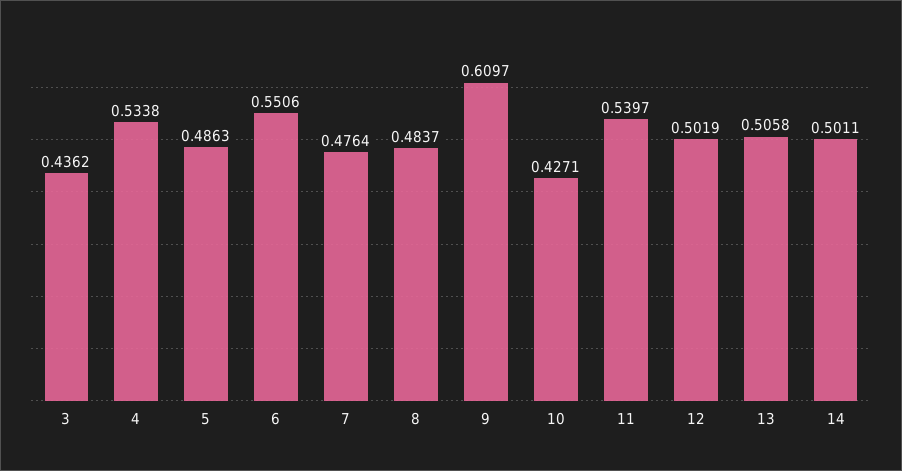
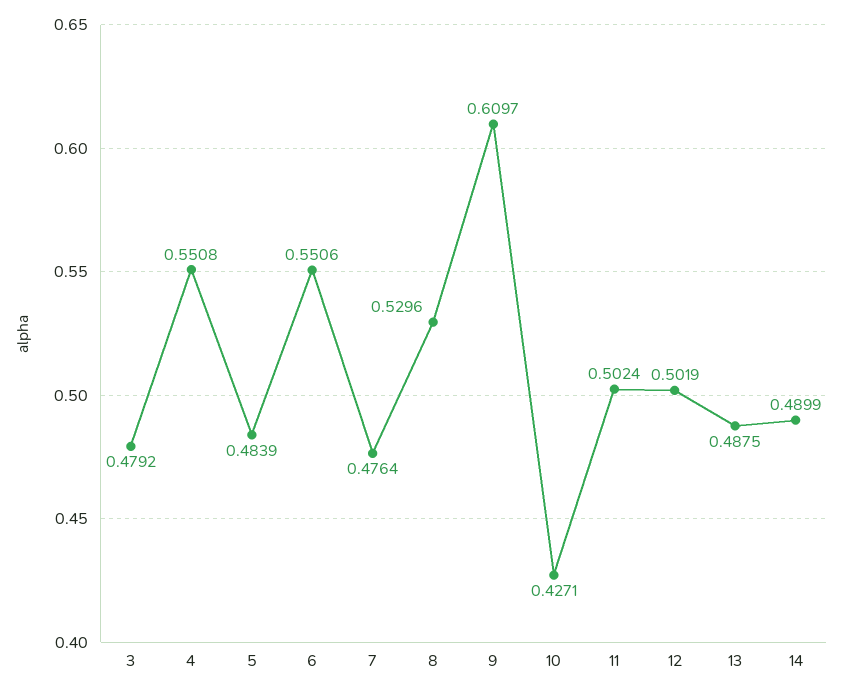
3: 0.4362 -> 0.4792
4: 0.5338 -> 0.5508
5: 0.4863 -> 0.4839
8: 0.4837 -> 0.5296
11: 0.5397 -> 0.5024
13: 0.5058 -> 0.4875
14: 0.5011 -> 0.4899

